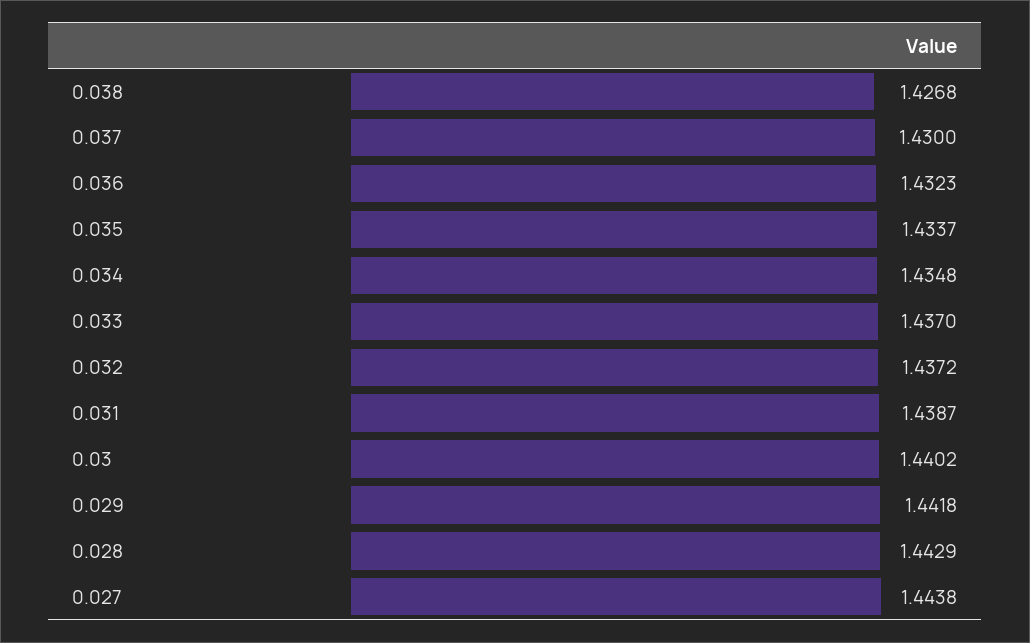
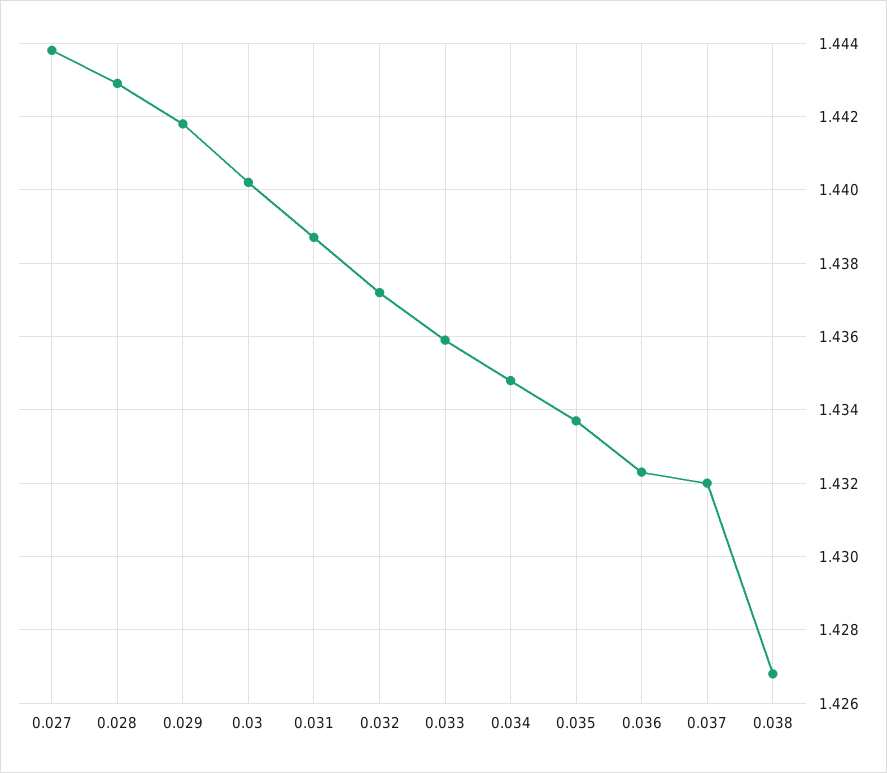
0.037: 1.43 -> 1.432
0.033: 1.437 -> 1.436

